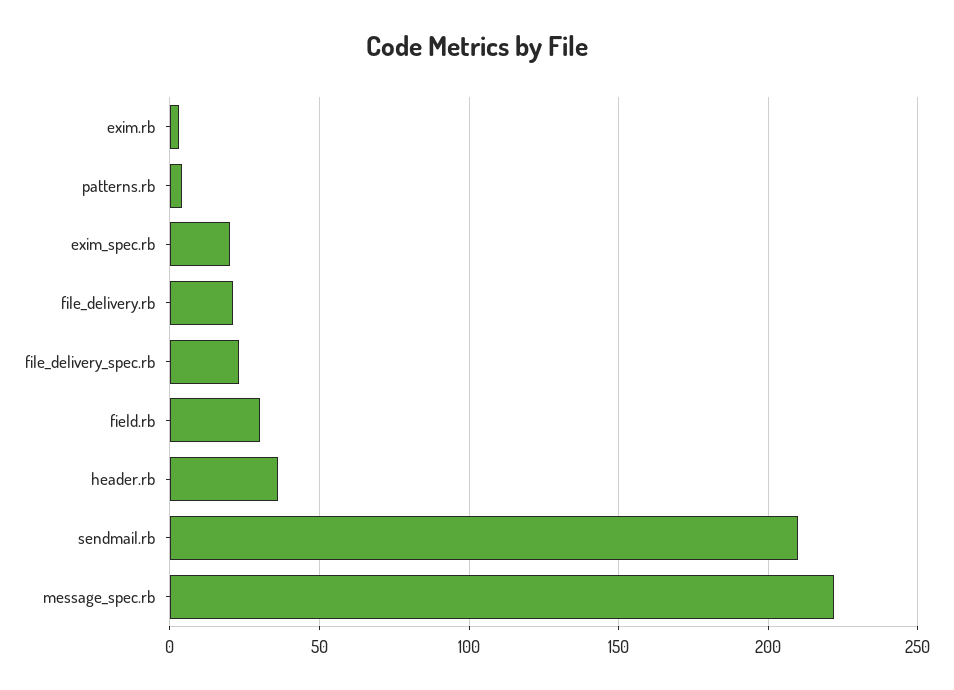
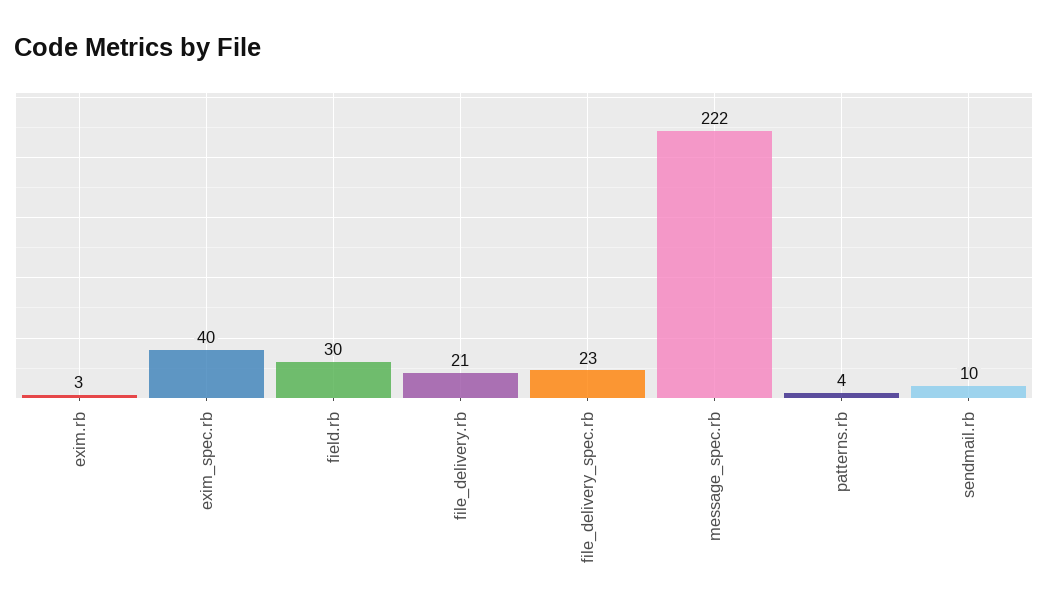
exim_spec.rb: 20 -> 40
header.rb: 35 -> none
sendmail.rb: 210 -> 10

